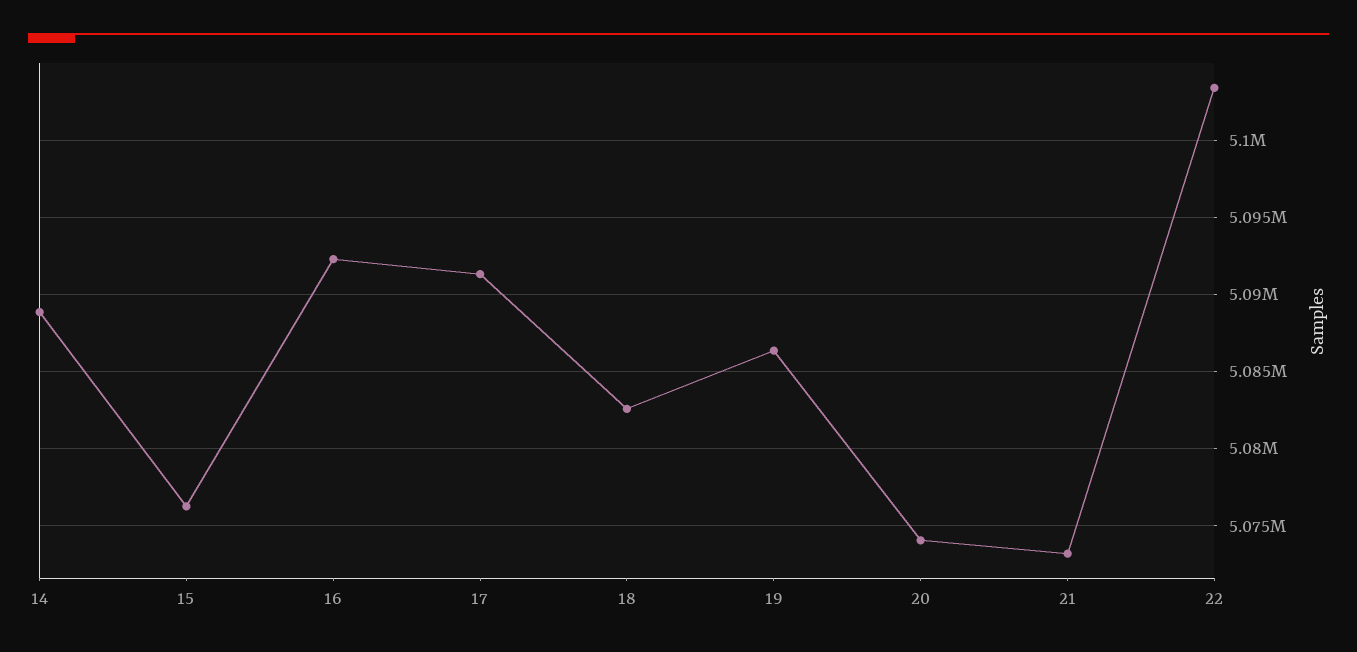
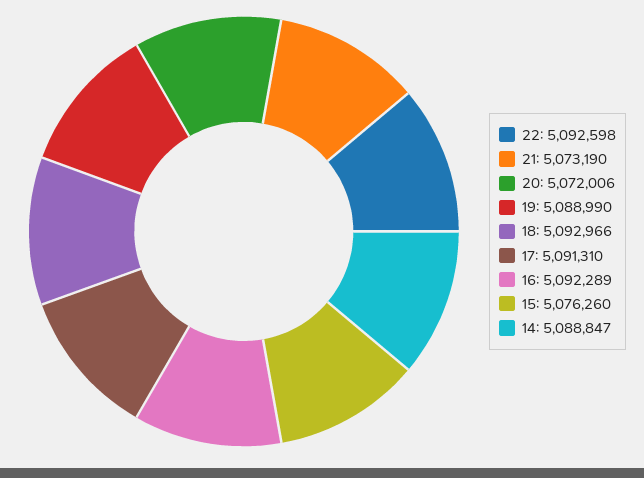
18: 5082500 -> 5092966
19: 5086500 -> 5088990
20: 5074000 -> 5072006
22: 5103500 -> 5092598

